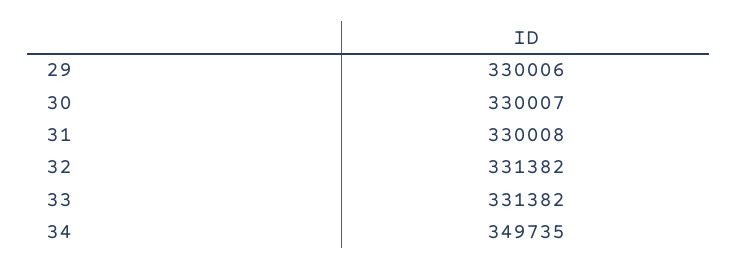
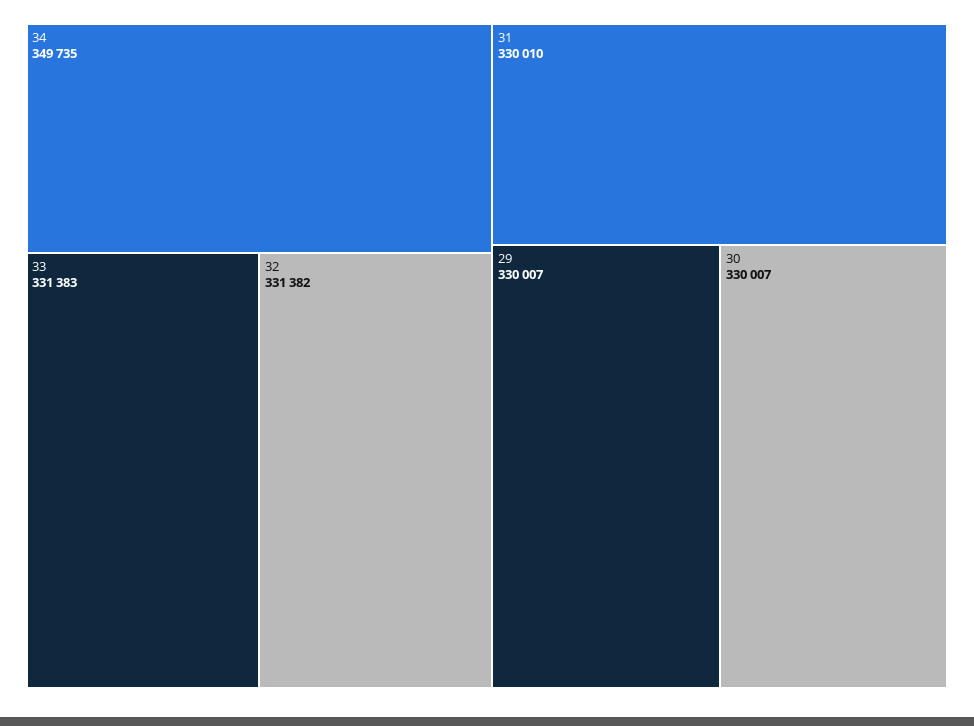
29: 330006 -> 330007
31: 330008 -> 330010
33: 331382 -> 331383

